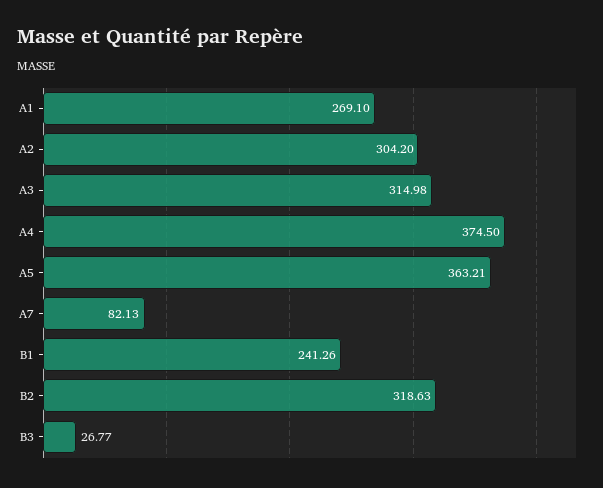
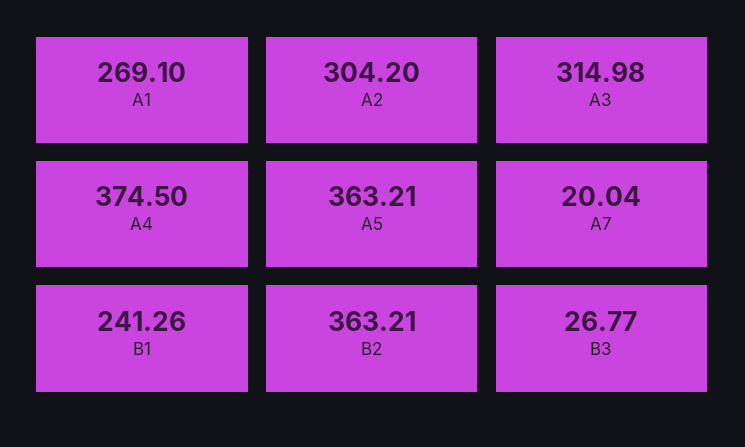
A7: 82.13 -> 20.04
B2: 318.63 -> 363.21

